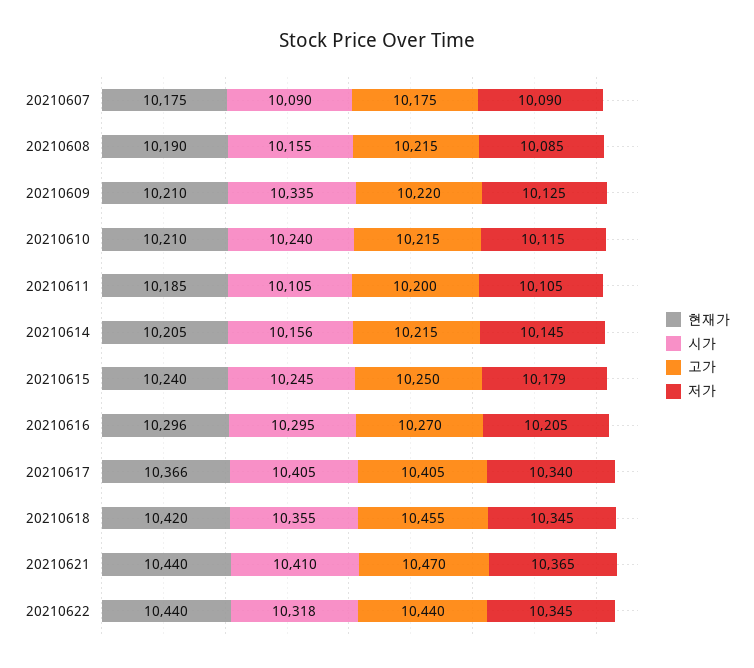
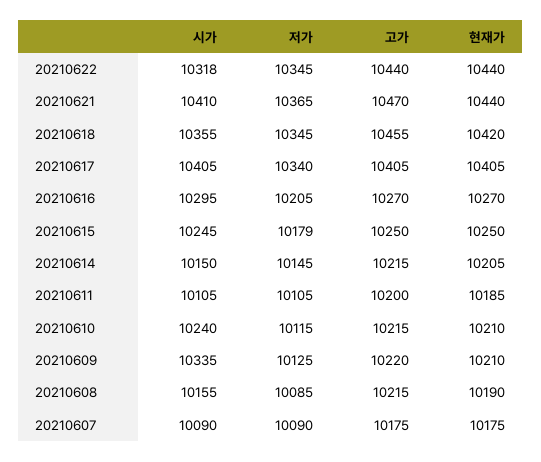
시가, 20210614: 10156 -> 10150
현재가, 20210615: 10240 -> 10250
현재가, 20210616: 10296 -> 10270
현재가, 20210617: 10366 -> 10405

